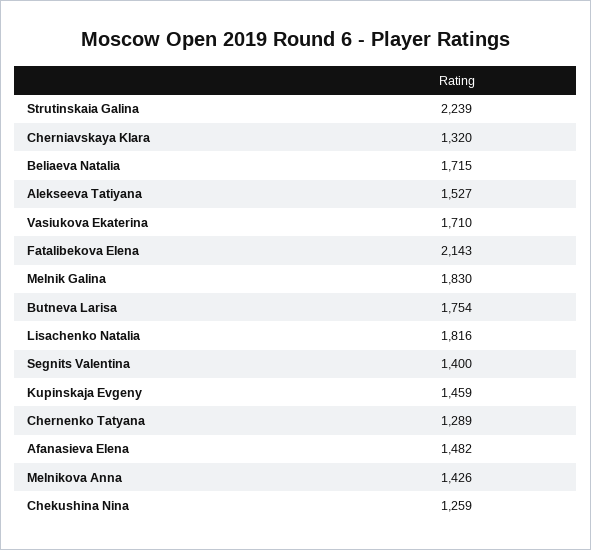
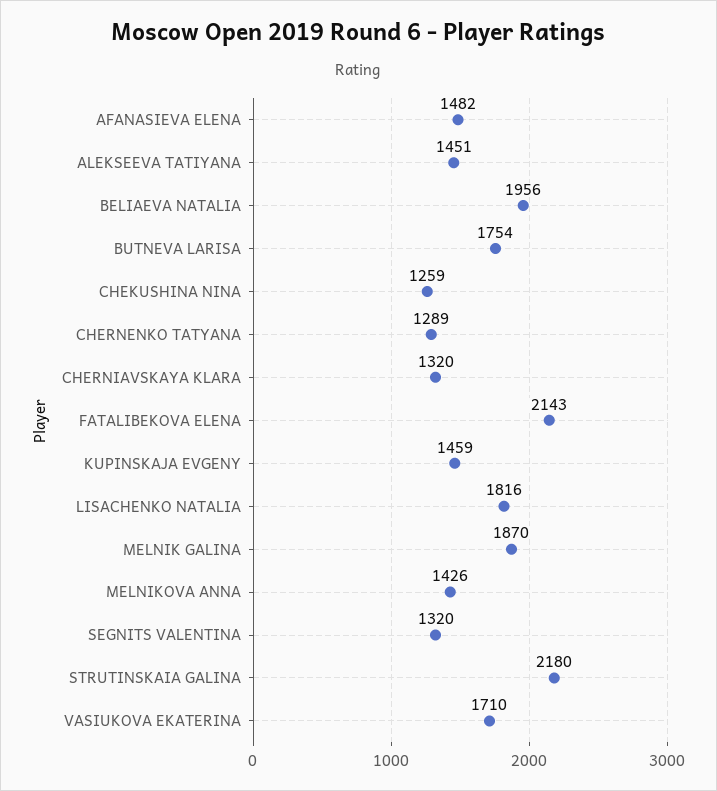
Strutinskaia Galina: 2239 -> 2180
Beliaeva Natalia: 1715 -> 1956
Alekseeva Tatiyana: 1527 -> 1451
Melnik Galina: 1830 -> 1870
Segnits Valentina: 1400 -> 1320

